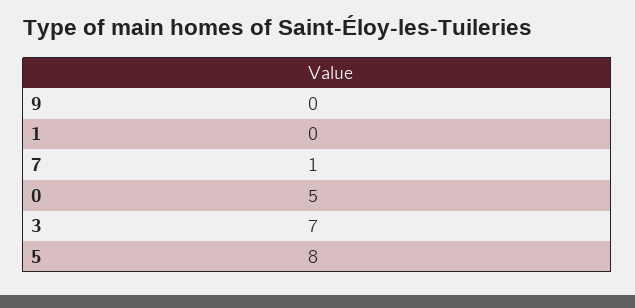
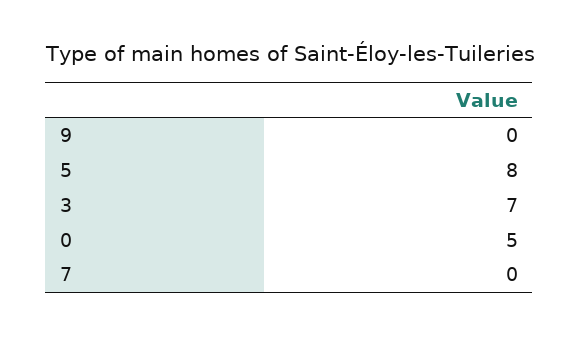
1: 0 -> none
7: 1 -> 0

